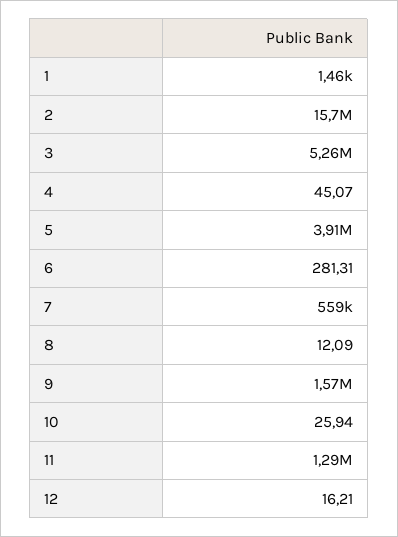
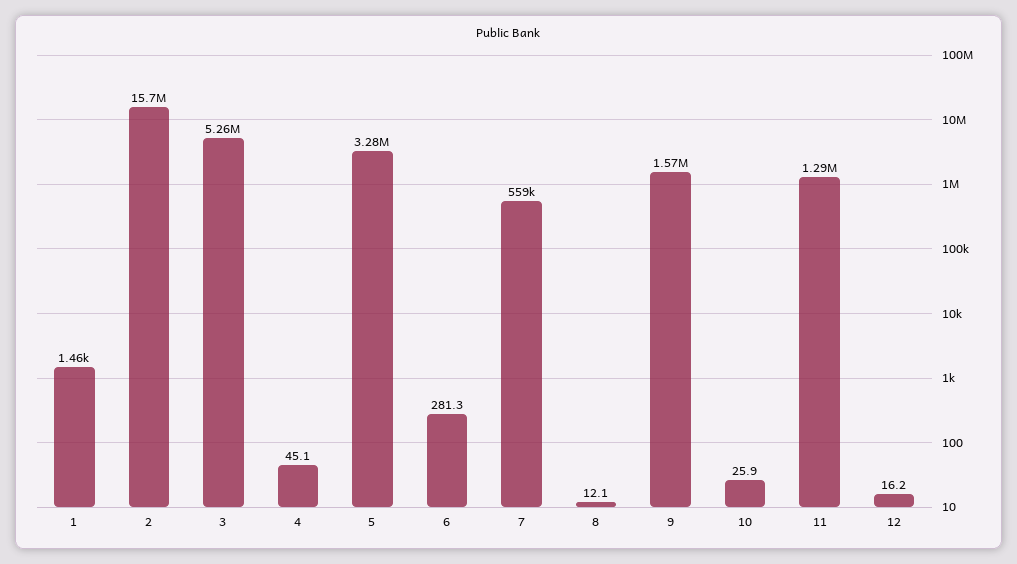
5: 3910000 -> 3280000

